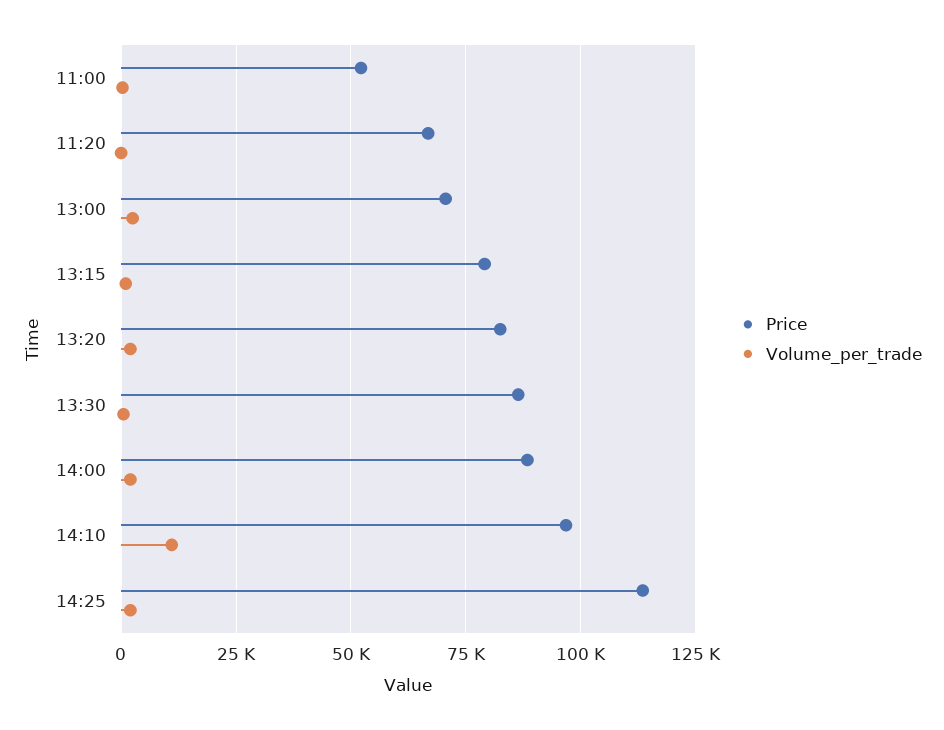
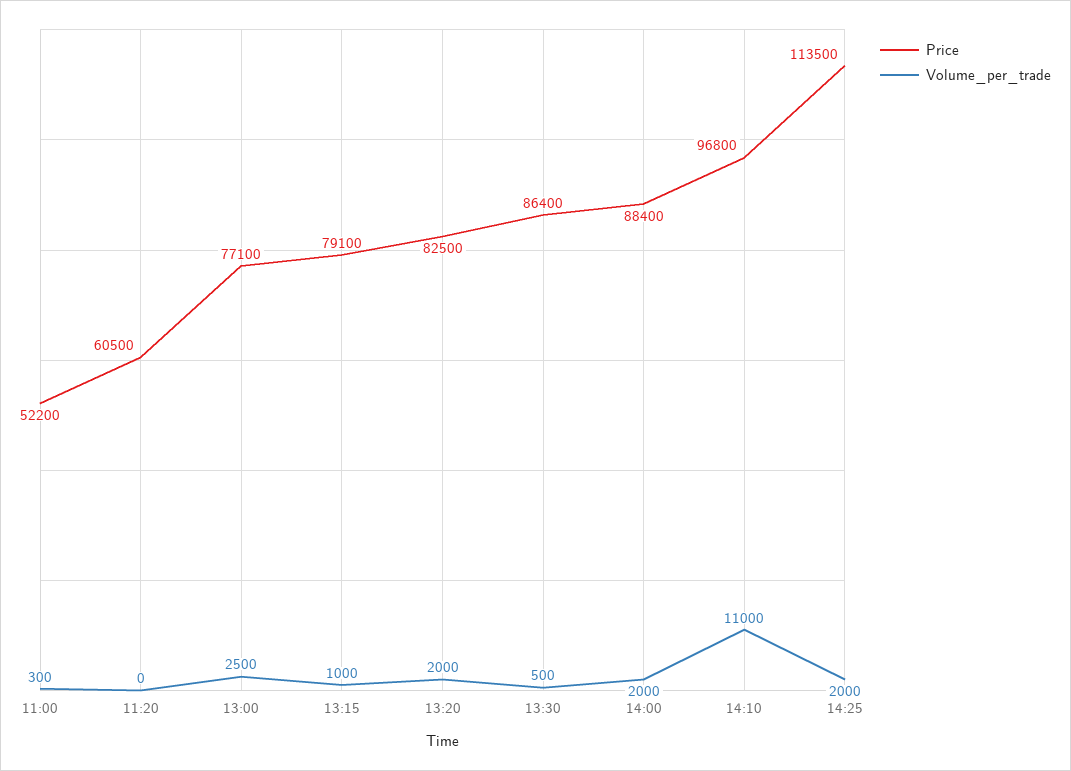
Price, 11:20: 67500 -> 60500
Price, 13:00: 70000 -> 77100

